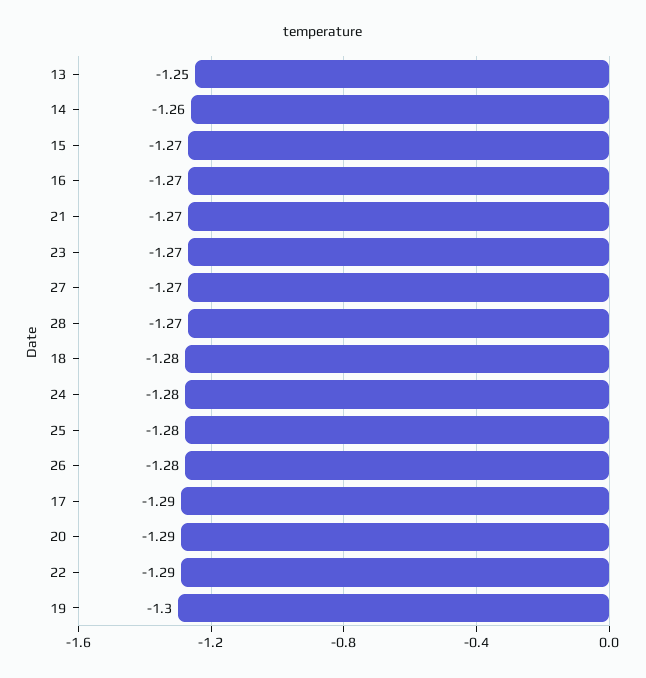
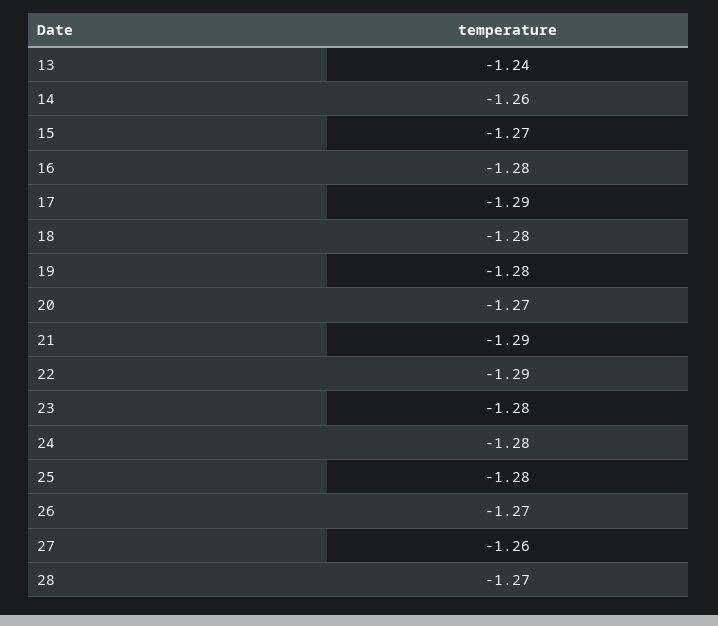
13: -1.25 -> -1.24
16: -1.27 -> -1.28
21: -1.27 -> -1.29
23: -1.27 -> -1.28
27: -1.27 -> -1.26
26: -1.28 -> -1.27
20: -1.29 -> -1.27
19: -1.3 -> -1.28

